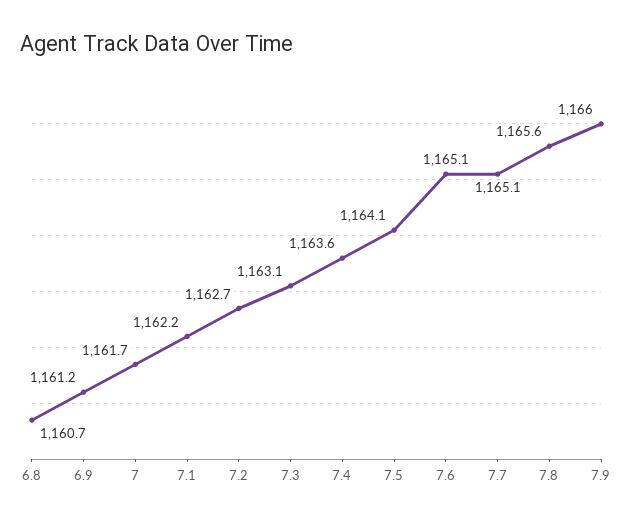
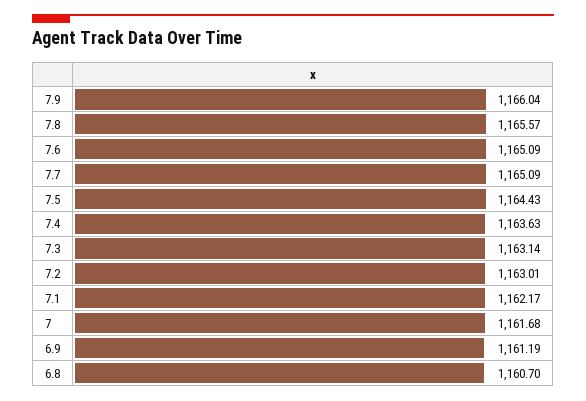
7.2: 1162.7 -> 1163.01
7.5: 1164.1 -> 1164.43

